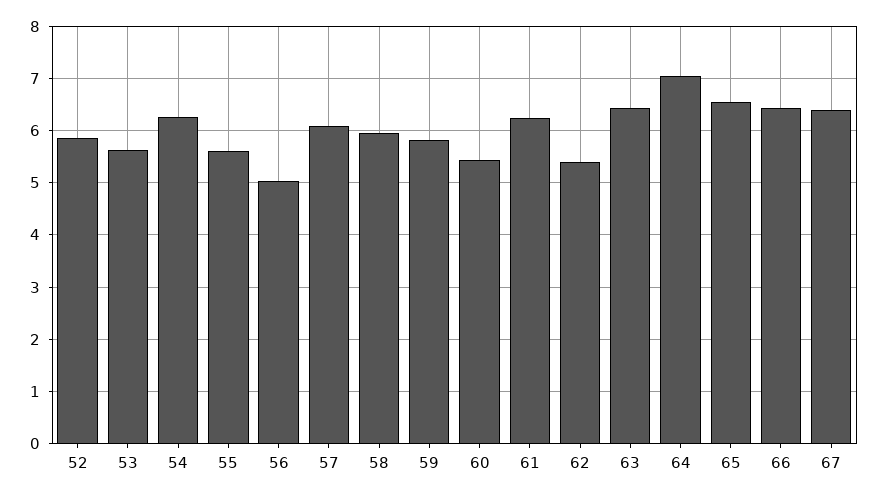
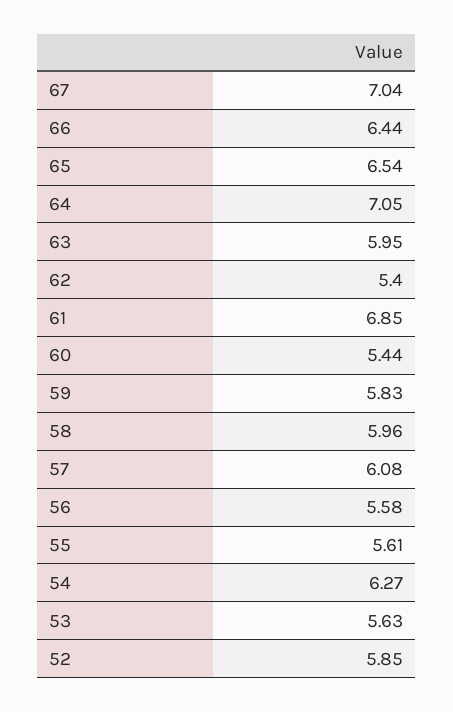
56: 5 -> 5.58
61: 6.2 -> 6.85
63: 6.4 -> 5.95
67: 6.4 -> 7.04

